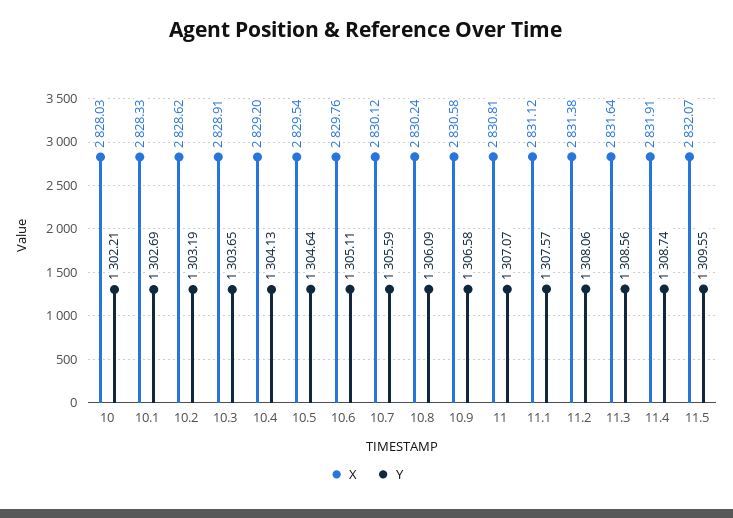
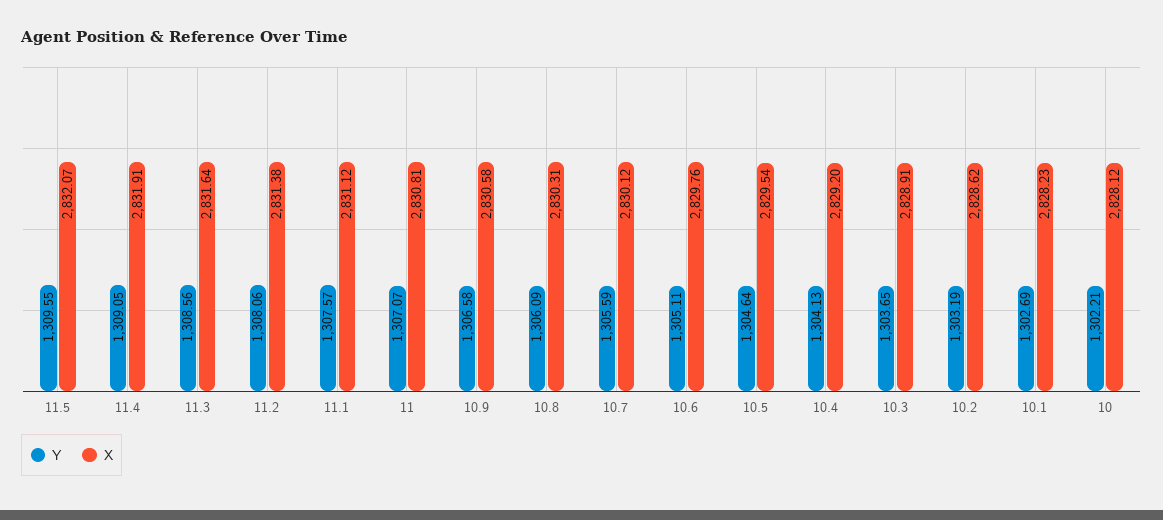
X, 10: 2828.03 -> 2828.12
X, 10.1: 2828.33 -> 2828.23
X, 10.8: 2830.24 -> 2830.31
Y, 11.4: 1308.74 -> 1309.05

